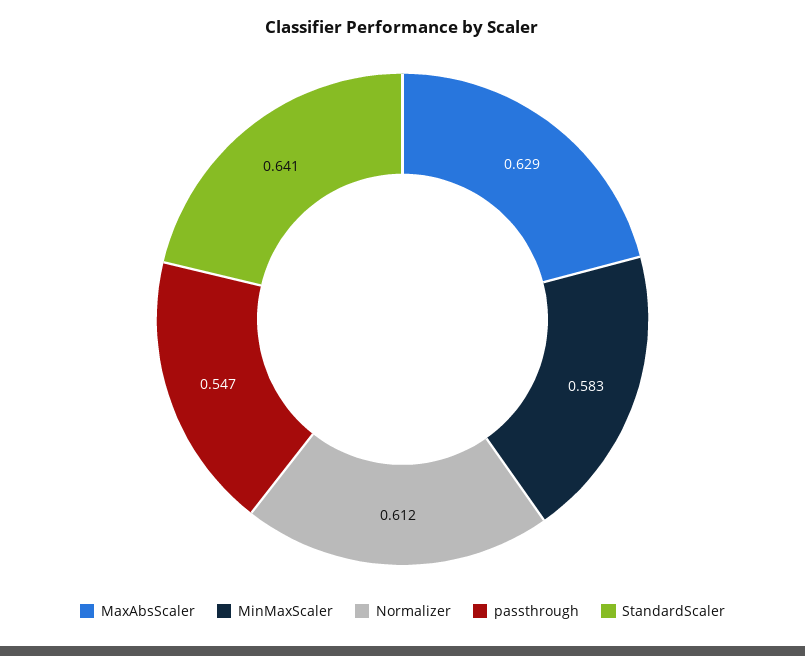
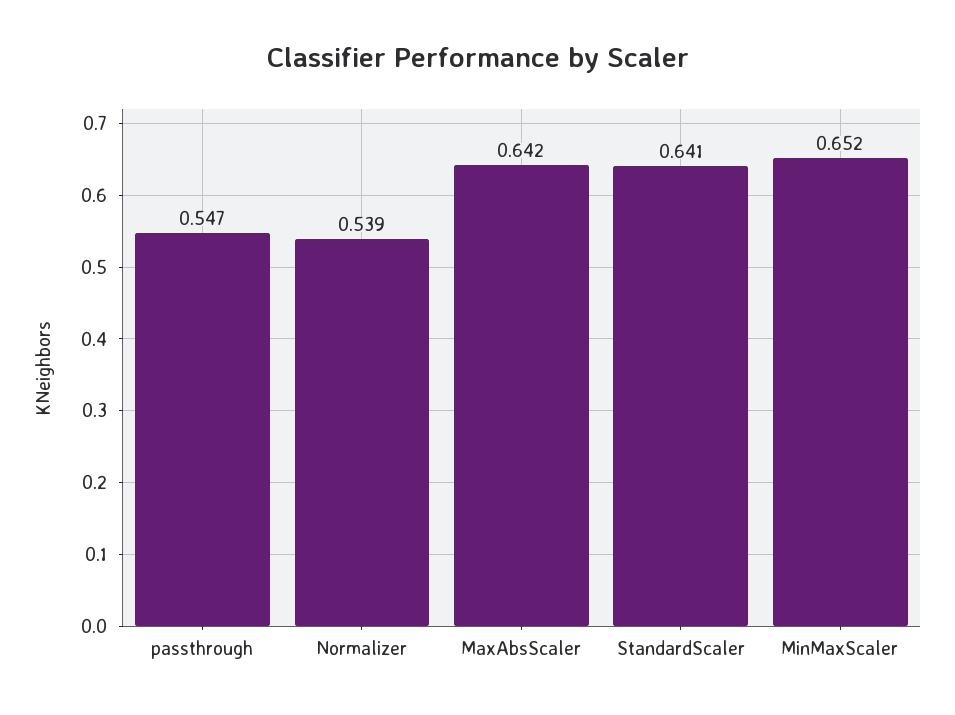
MaxAbsScaler: 0.629 -> 0.642
MinMaxScaler: 0.583 -> 0.652
Normalizer: 0.612 -> 0.539

